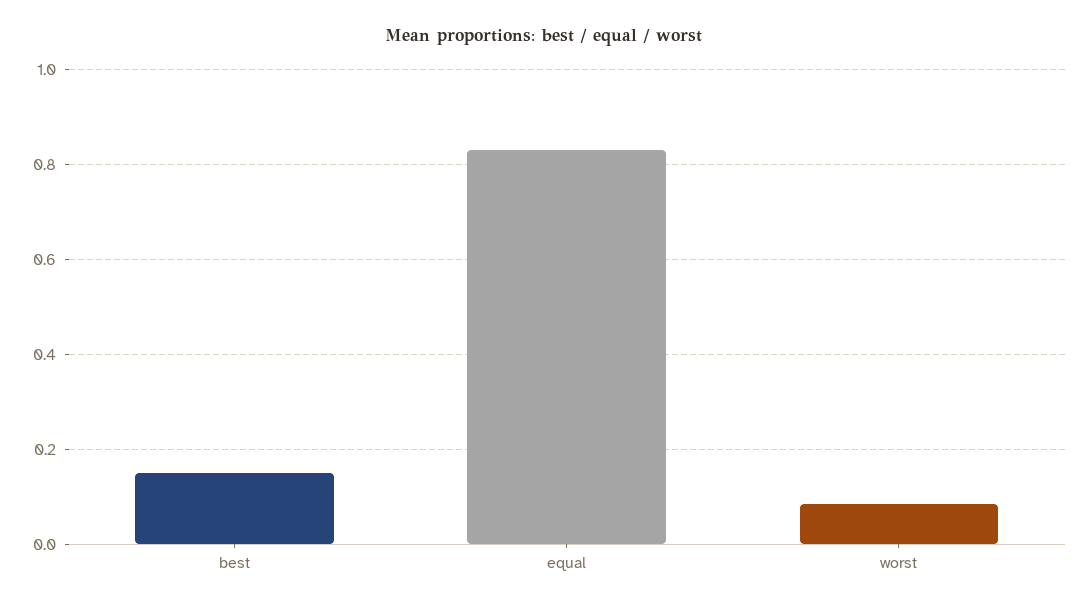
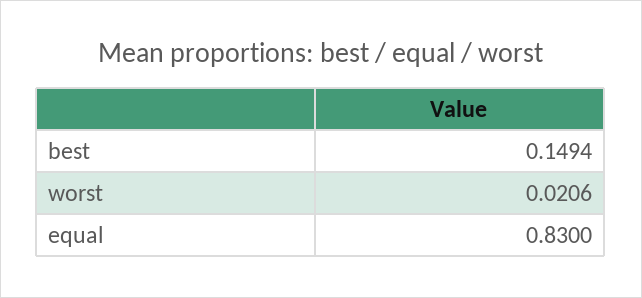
worst: 0.08 -> 0.0206

